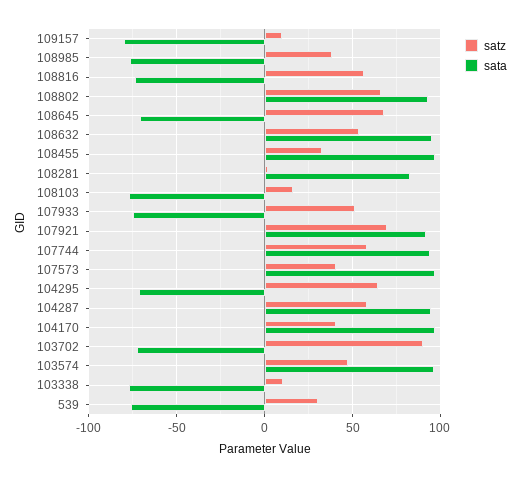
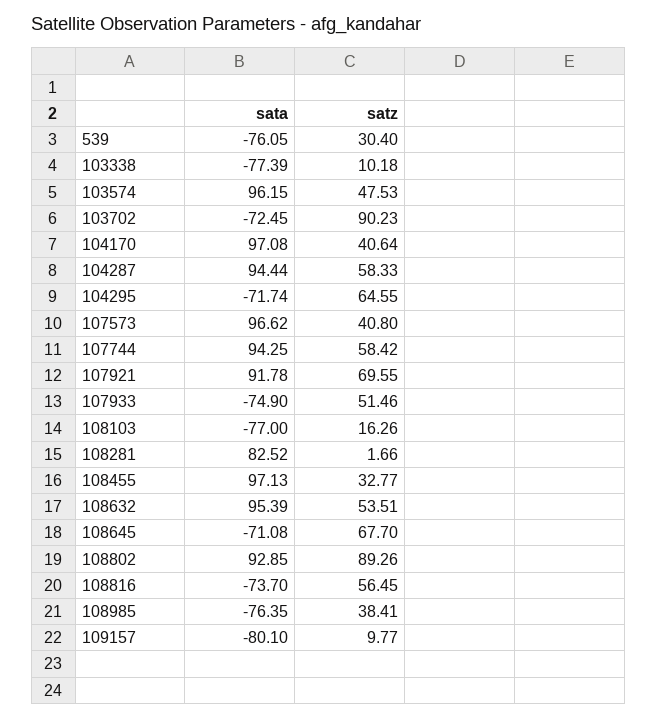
satz, 108802: 65 -> 89.26

